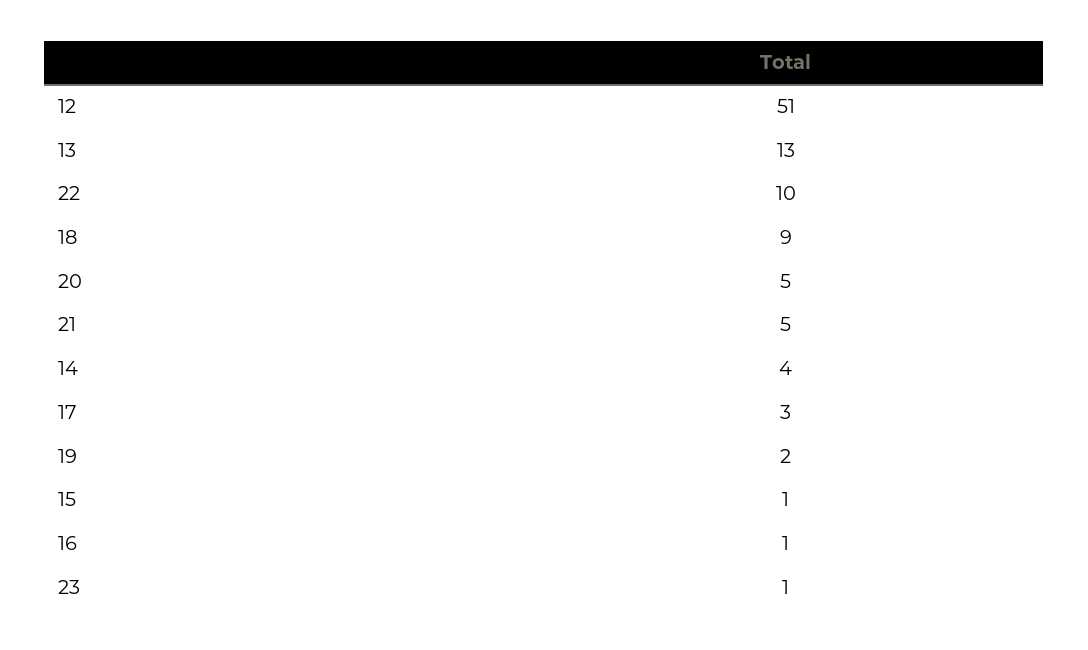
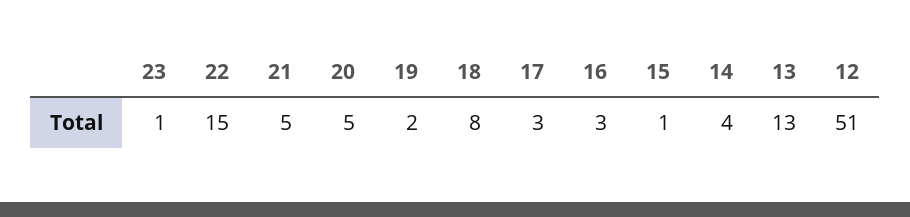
22: 10 -> 15
18: 9 -> 8
16: 1 -> 3

